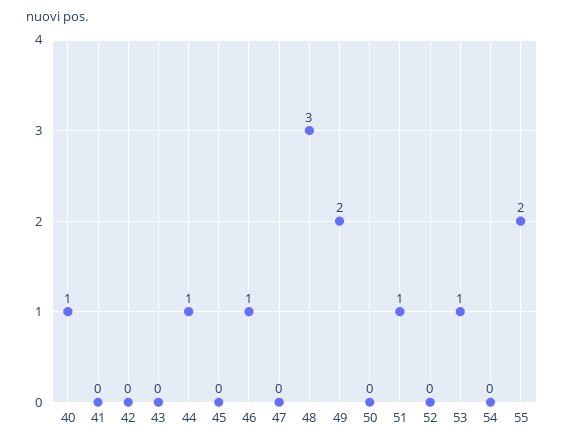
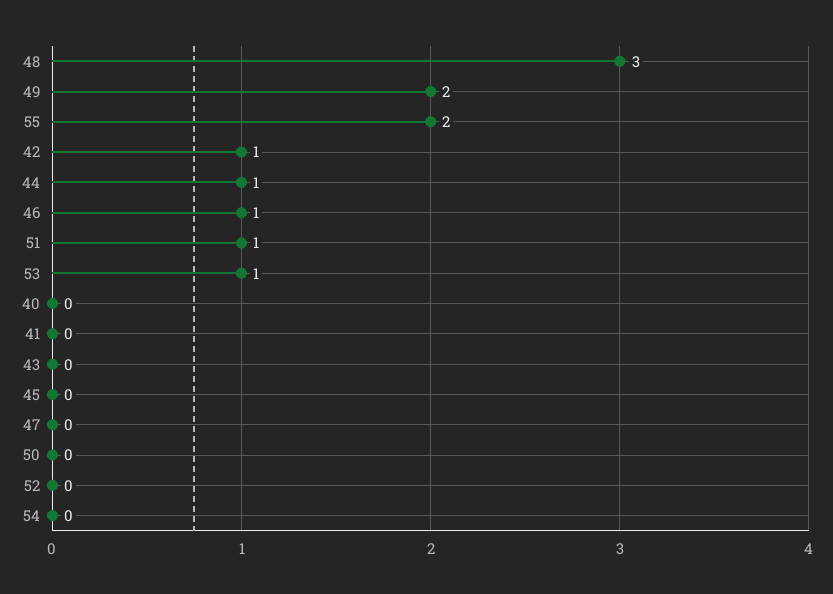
40: 1 -> 0
42: 0 -> 1

